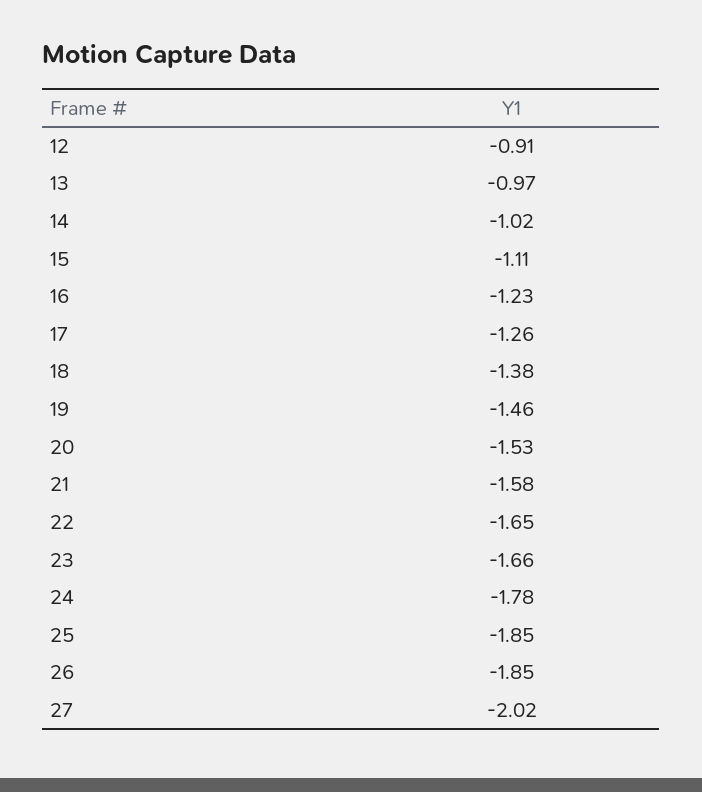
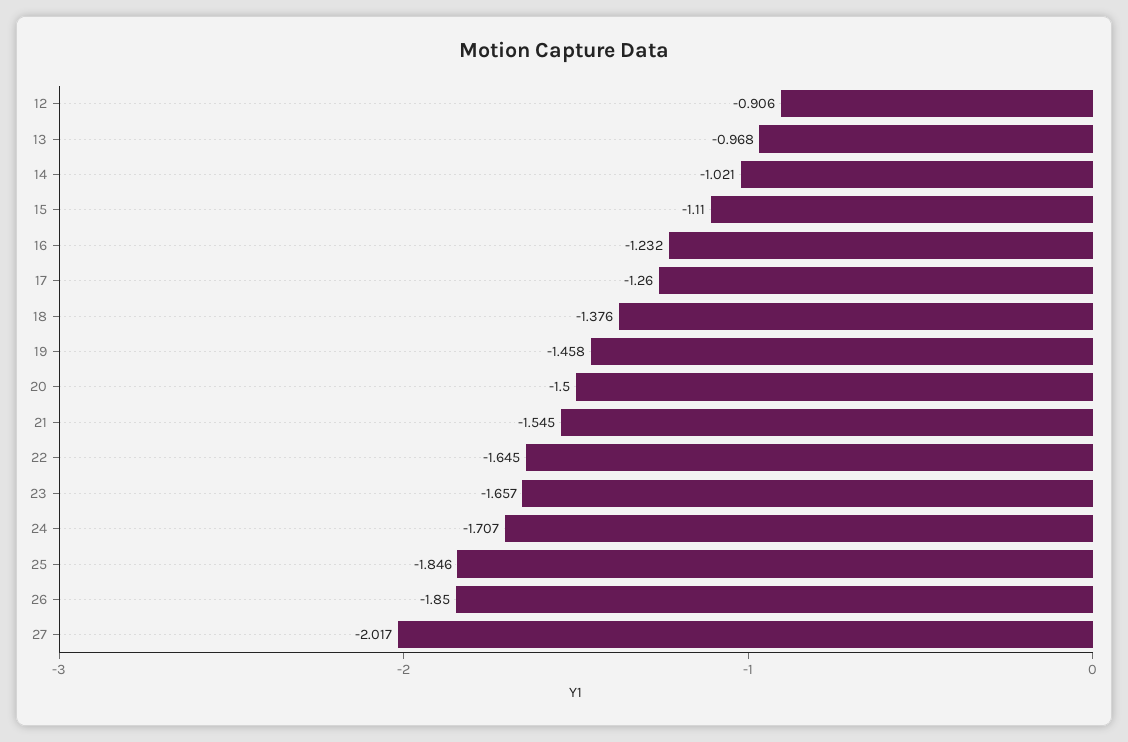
20: -1.53 -> -1.5
21: -1.58 -> -1.545
24: -1.78 -> -1.707

